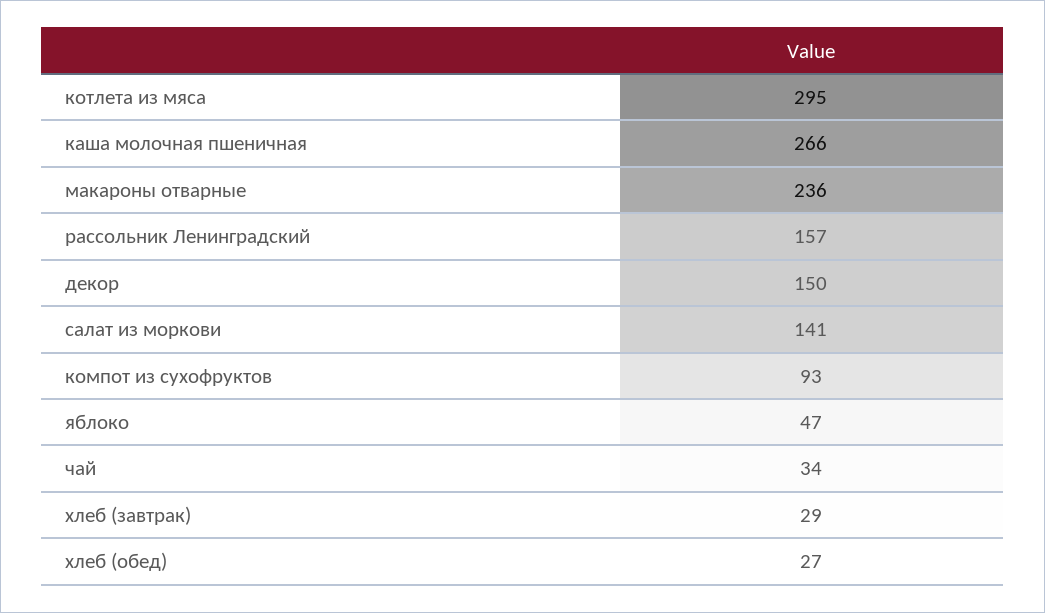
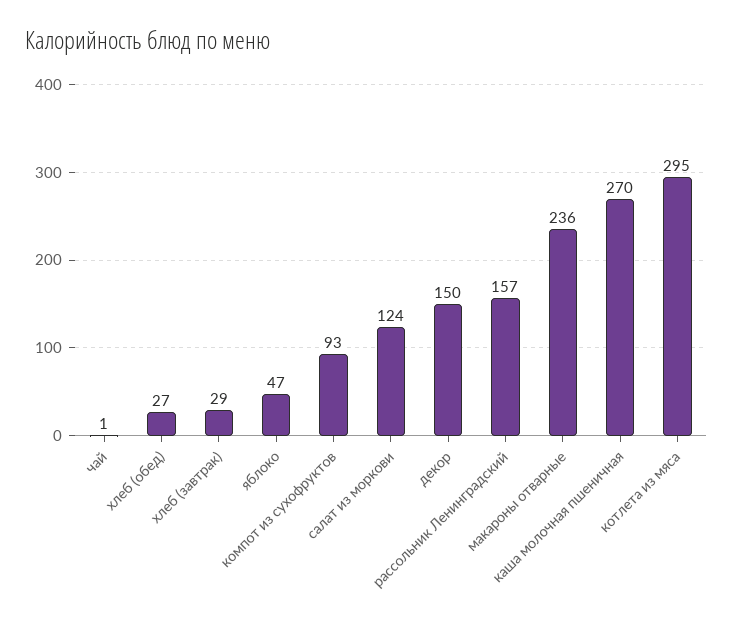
каша молочная пшеничная: 266 -> 270
салат из моркови: 141 -> 124
чай: 34 -> 1

